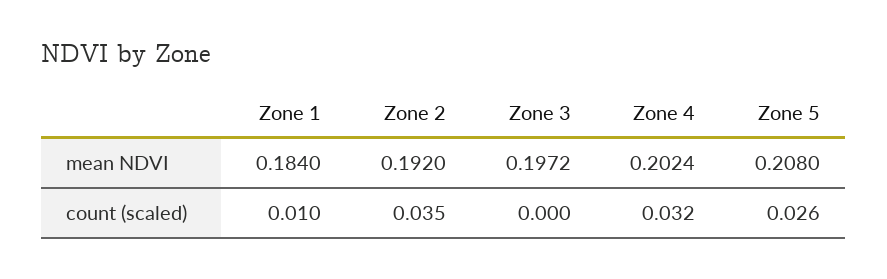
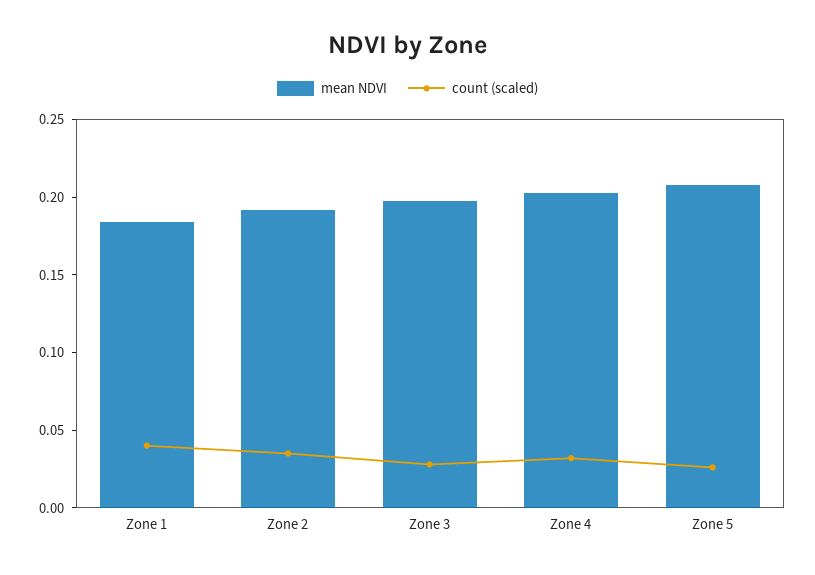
count (scaled), Zone 1: 0.01 -> 0.04
count (scaled), Zone 3: 0 -> 0.03

